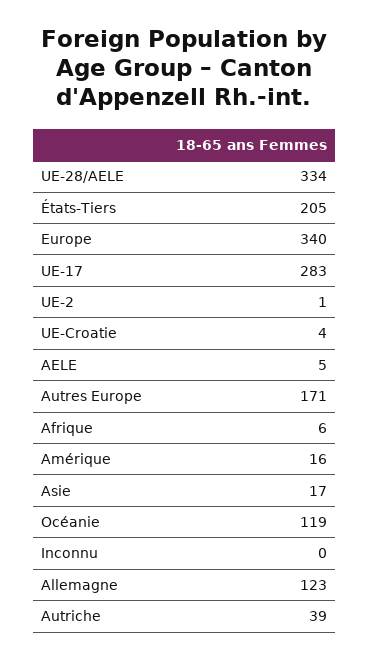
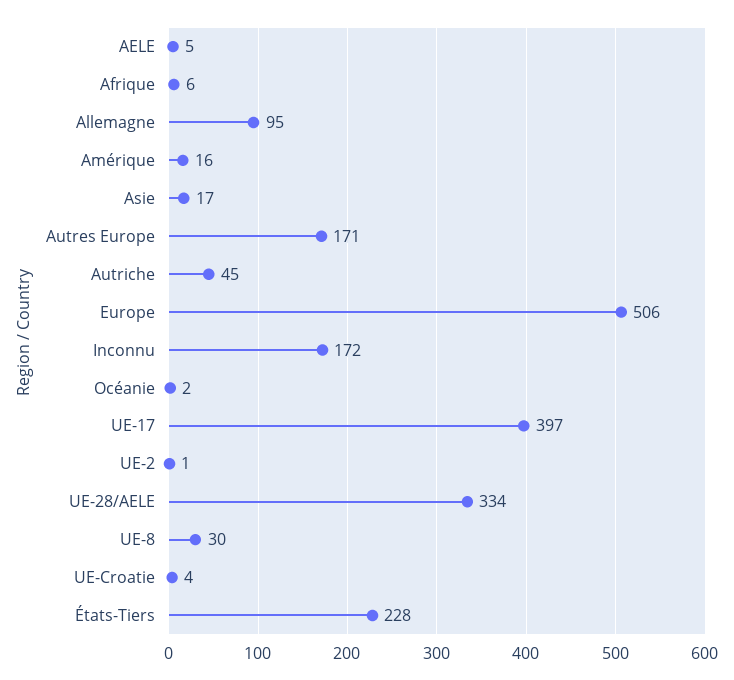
États-Tiers: 205 -> 228
Europe: 340 -> 506
UE-17: 283 -> 397
Océanie: 119 -> 2
Inconnu: 0 -> 172
Allemagne: 123 -> 95
Autriche: 39 -> 45
UE-8: none -> 30

